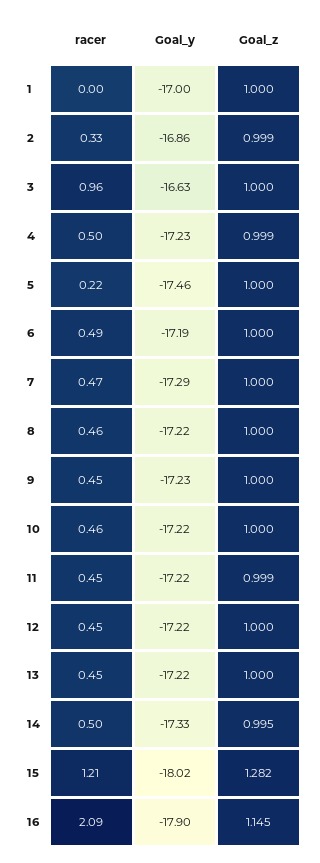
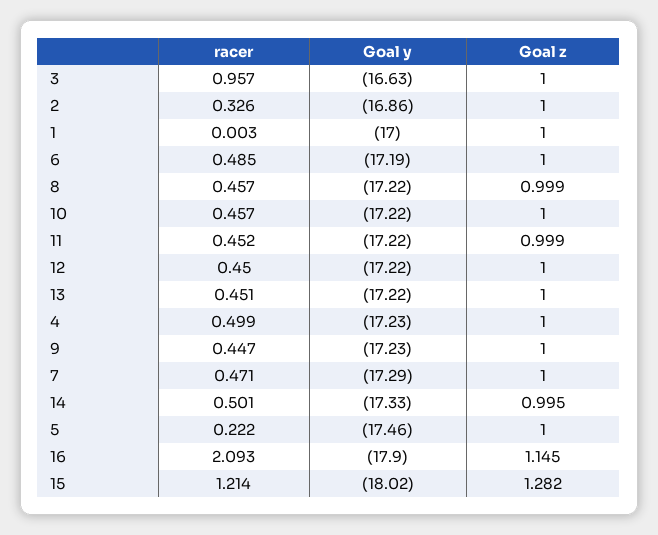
Goal_z, 2: 0.999 -> 1
Goal_z, 4: 0.999 -> 1
Goal_z, 8: 1 -> 0.999

